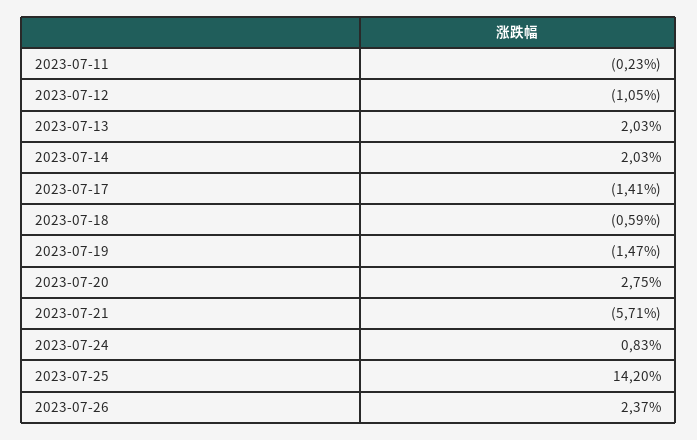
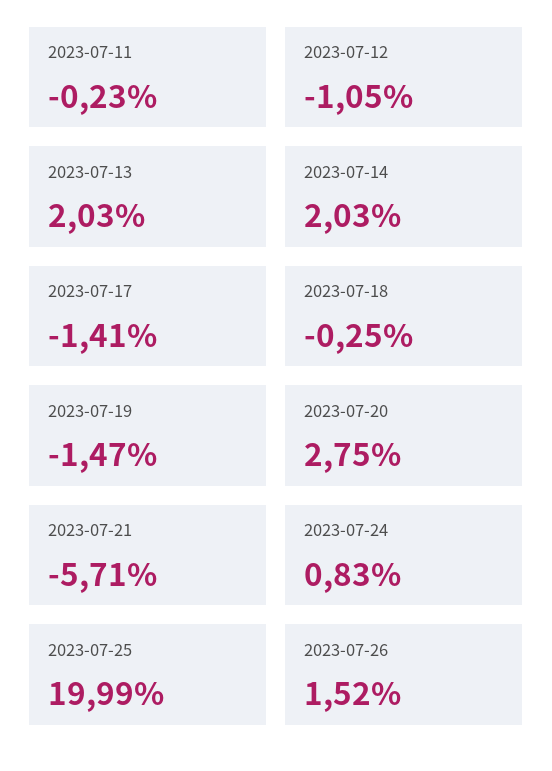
2023-07-18: -0.59 -> -0.25
2023-07-25: 14.2 -> 19.99
2023-07-26: 2.37 -> 1.52

